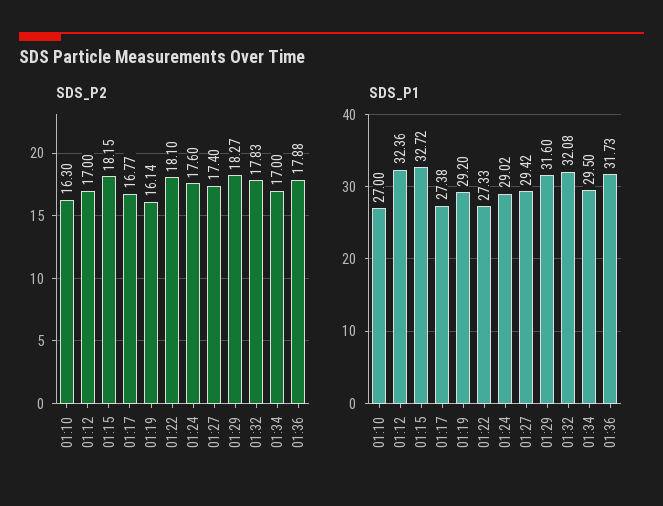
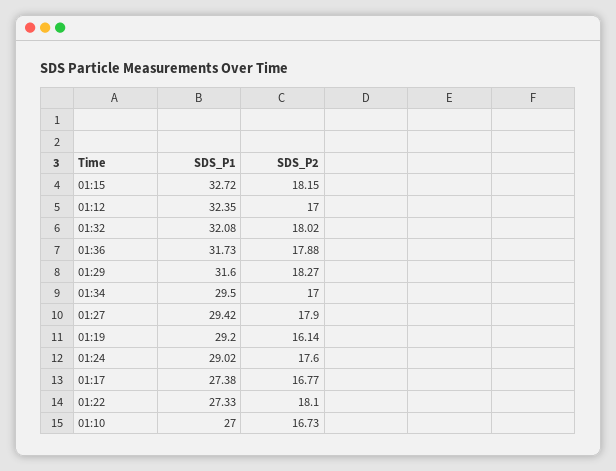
SDS_P2, 01:10: 16.3 -> 16.73
SDS_P2, 01:27: 17.4 -> 17.9
SDS_P2, 01:32: 17.83 -> 18.02
SDS_P1, 01:12: 32.36 -> 32.35

